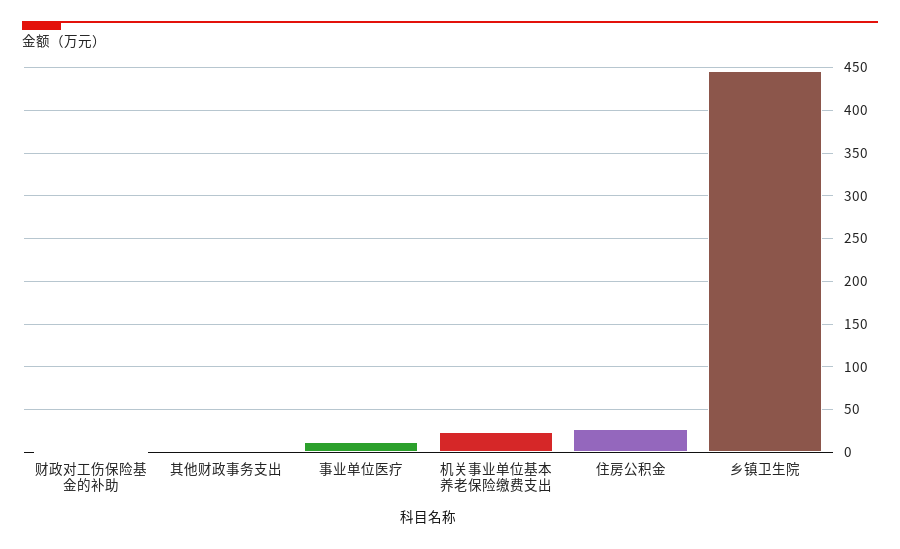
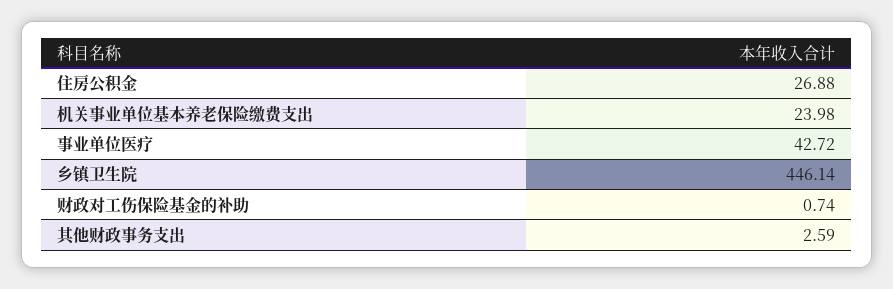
事业单位医疗: 10 -> 42.72

